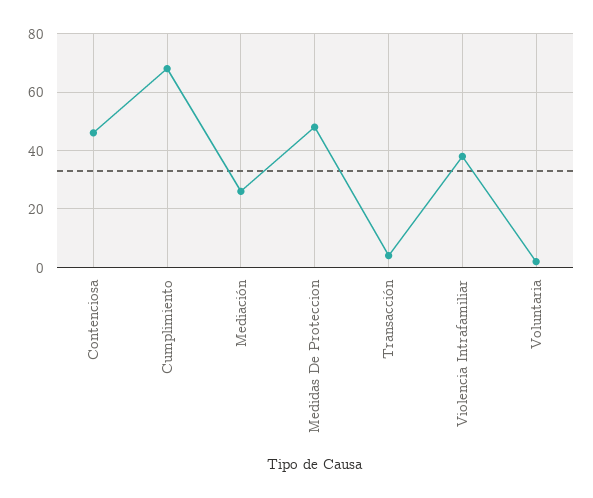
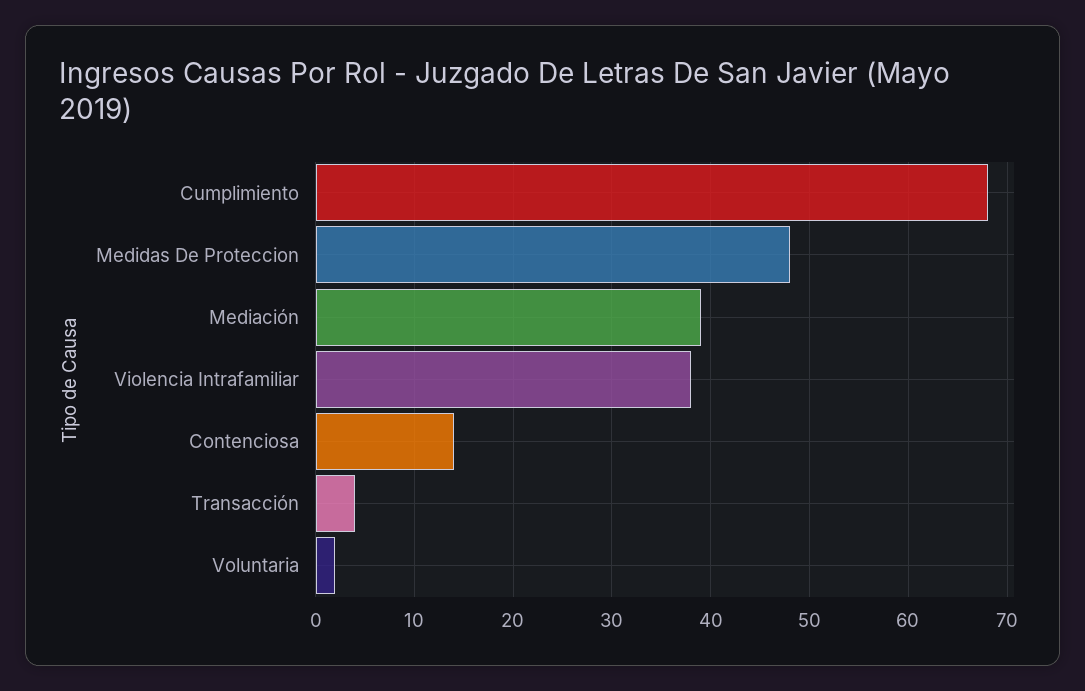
Contenciosa: 45 -> 14
Mediación: 25 -> 39

